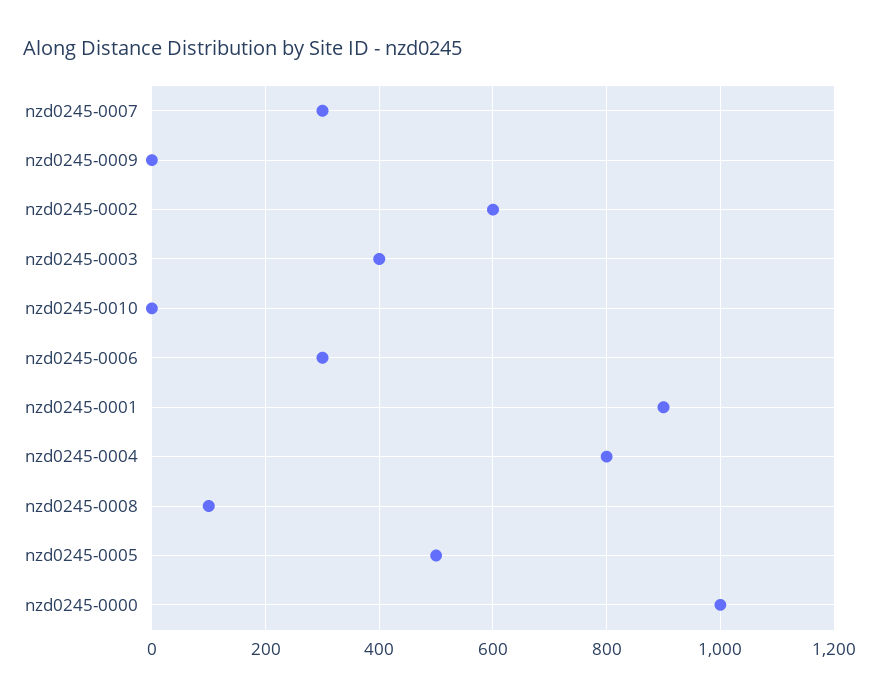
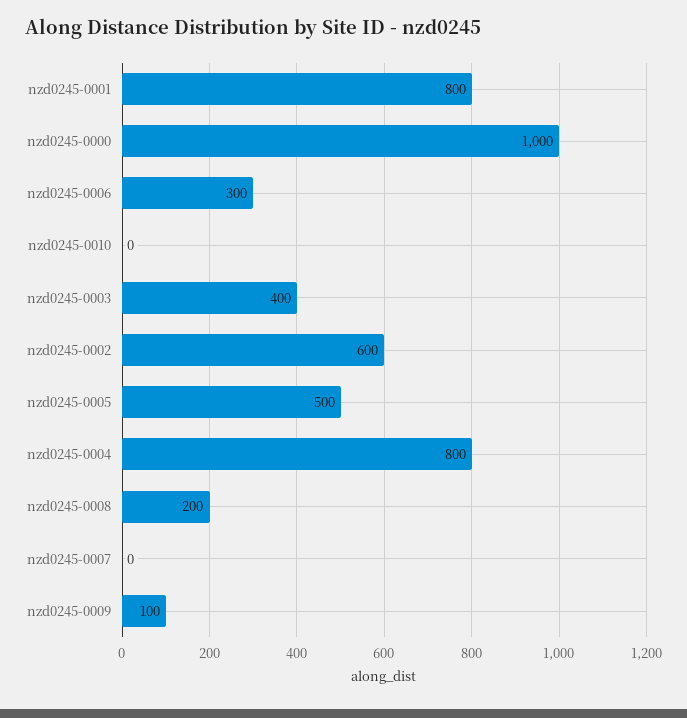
nzd0245-0007: 300 -> 0
nzd0245-0009: 0 -> 100
nzd0245-0001: 900 -> 800
nzd0245-0008: 100 -> 200

